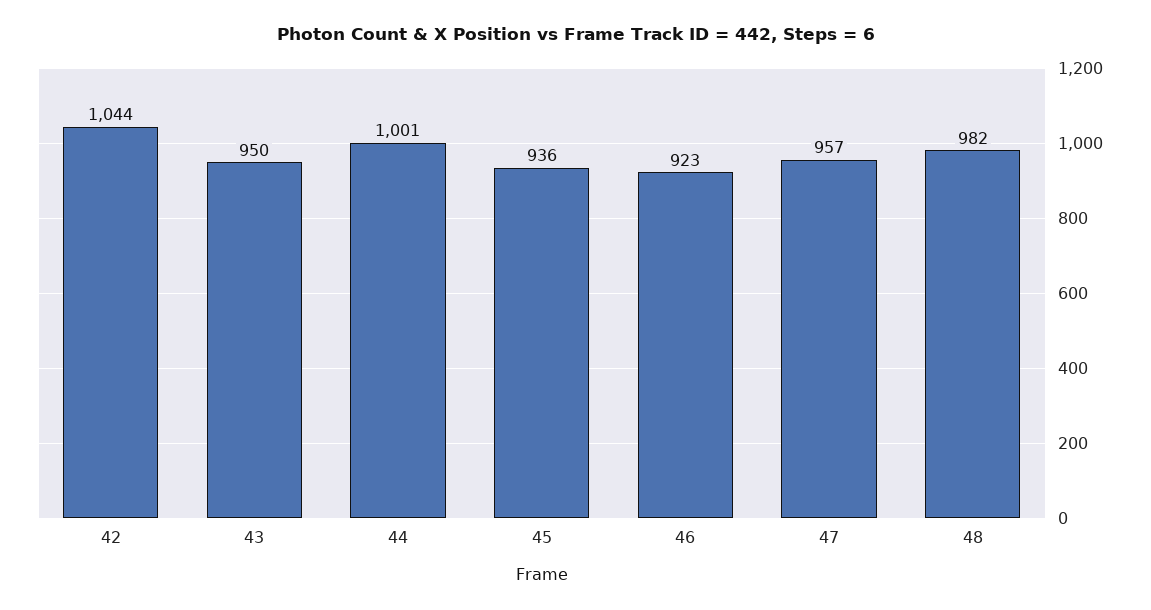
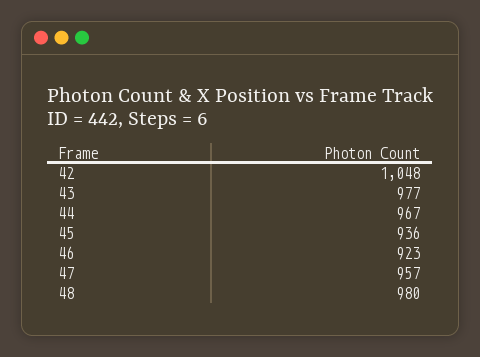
42: 1044 -> 1048
43: 950 -> 977
44: 1001 -> 967
48: 982 -> 980

